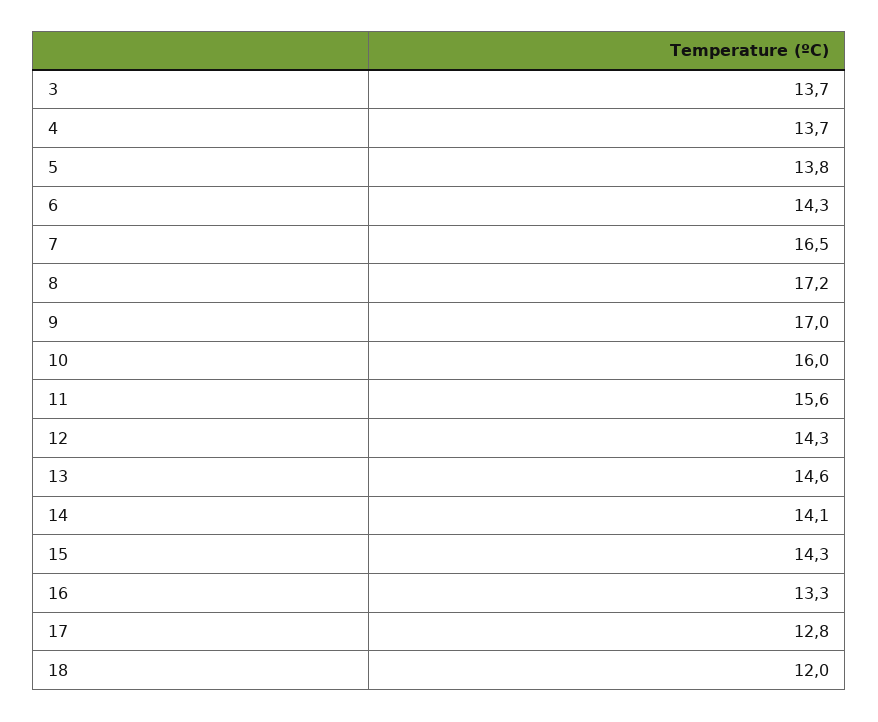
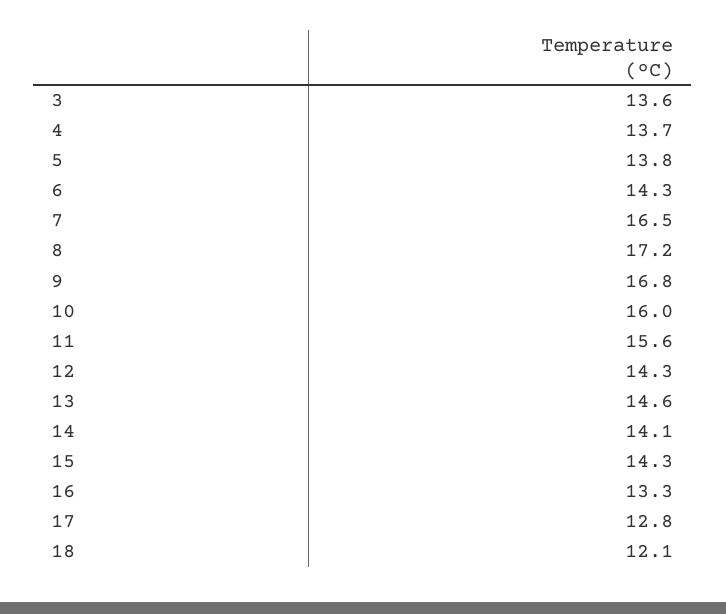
3: 13.7 -> 13.6
9: 17 -> 16.8
18: 12 -> 12.1

